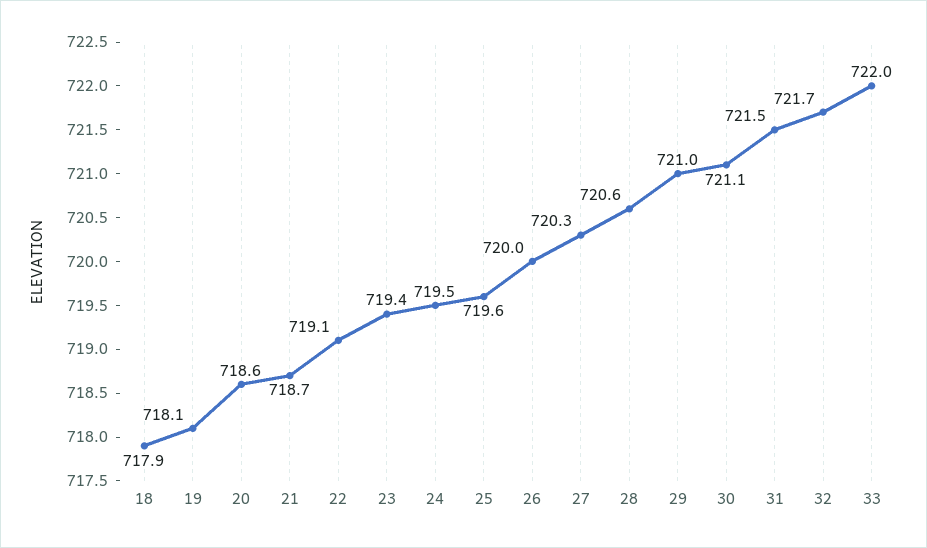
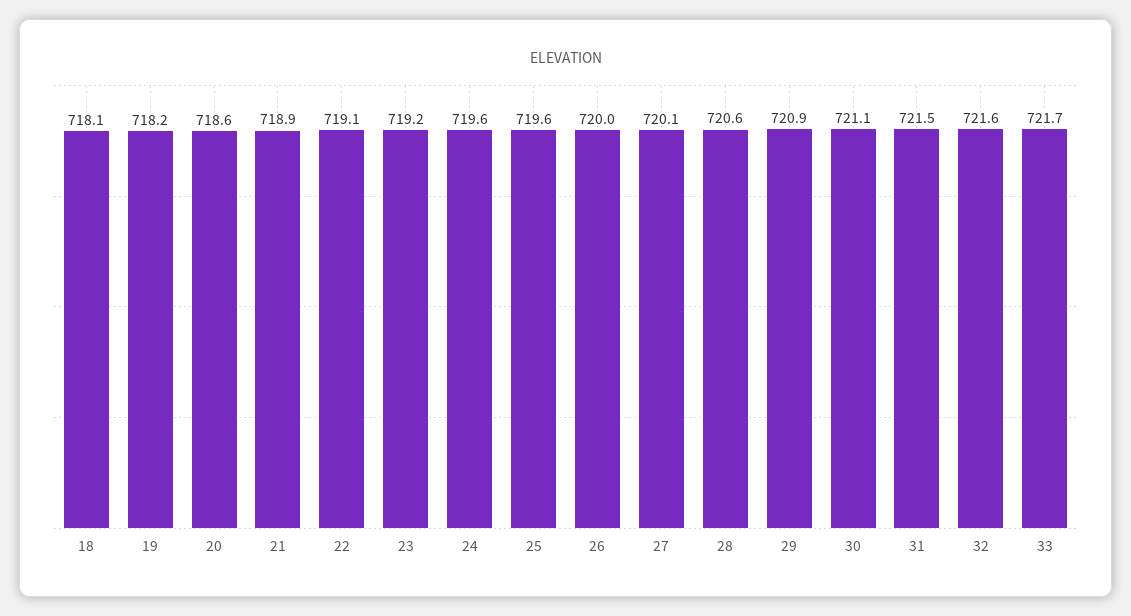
18: 717.9 -> 718.1
19: 718.1 -> 718.2
21: 718.7 -> 718.9
23: 719.4 -> 719.2
24: 719.5 -> 719.6
27: 720.3 -> 720.1
29: 721 -> 720.9
32: 721.7 -> 721.6
33: 722 -> 721.7

